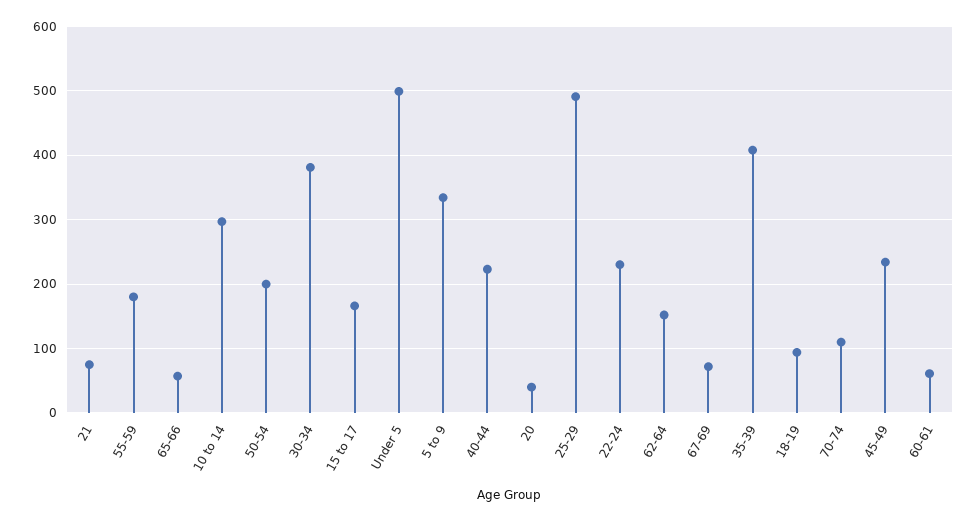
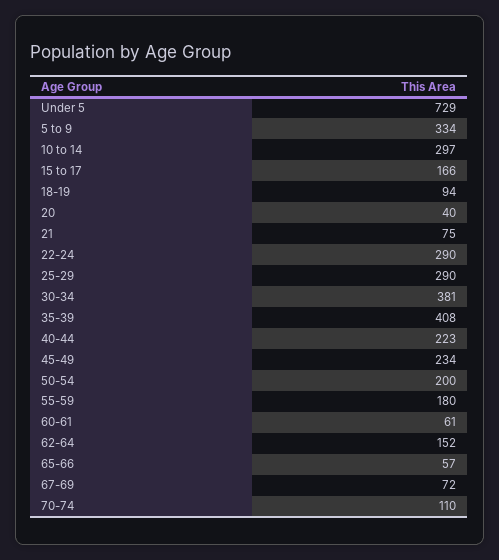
Under 5: 500 -> 729
25-29: 490 -> 290
22-24: 230 -> 290

